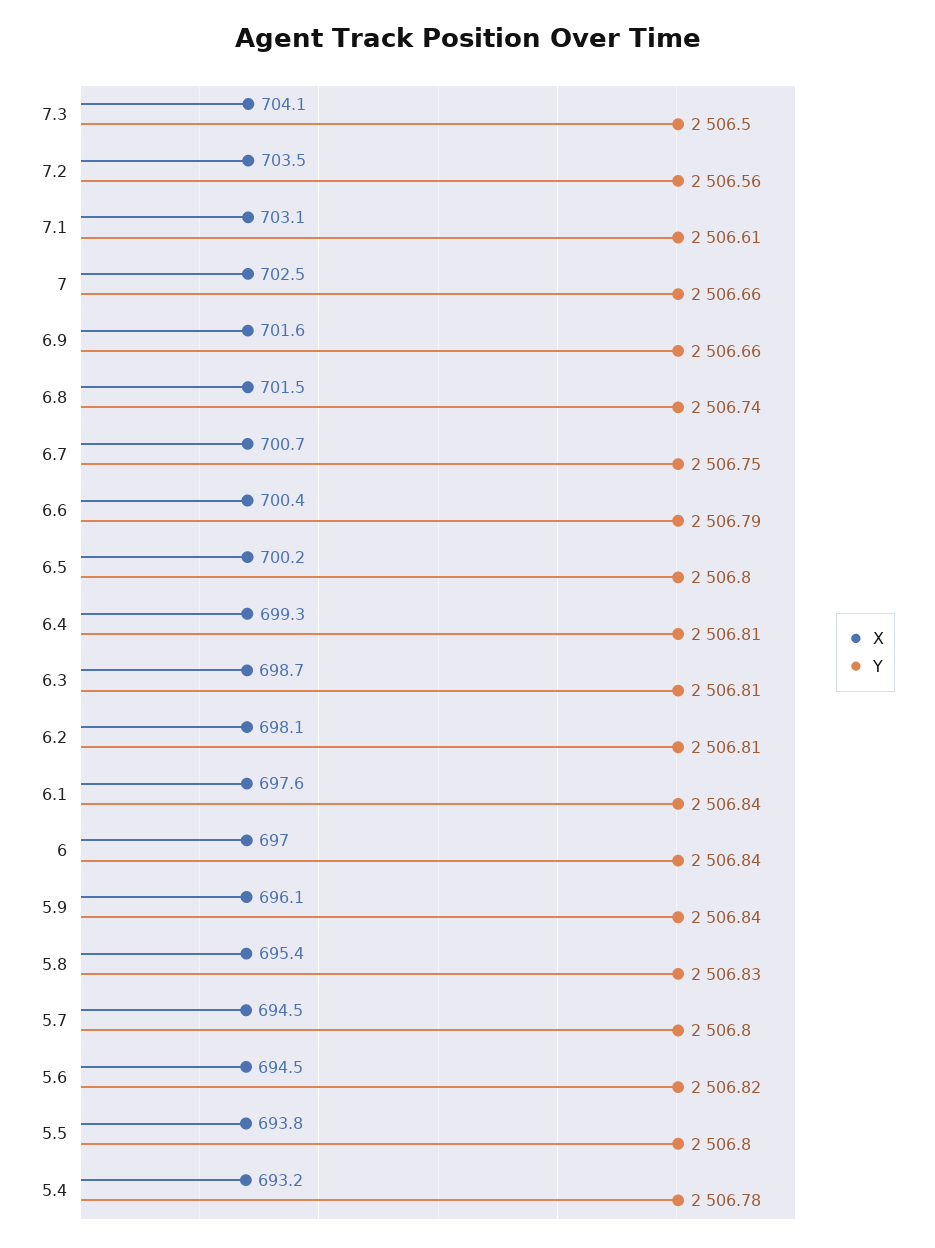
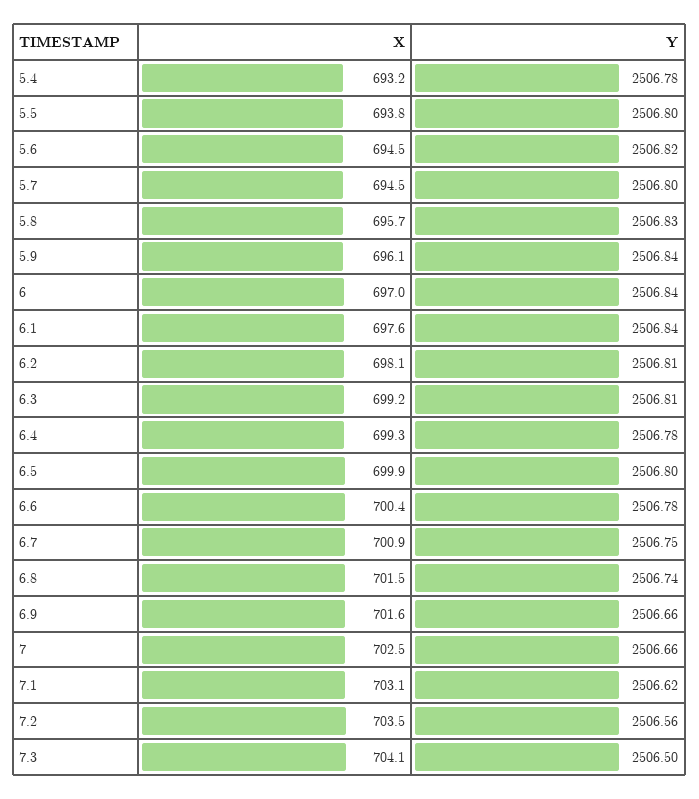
Y, 7.1: 2506.61 -> 2506.62
X, 6.7: 700.7 -> 700.9
Y, 6.6: 2506.79 -> 2506.78
X, 6.5: 700.2 -> 699.9
Y, 6.4: 2506.81 -> 2506.78
X, 6.3: 698.7 -> 699.2
X, 5.8: 695.4 -> 695.7

